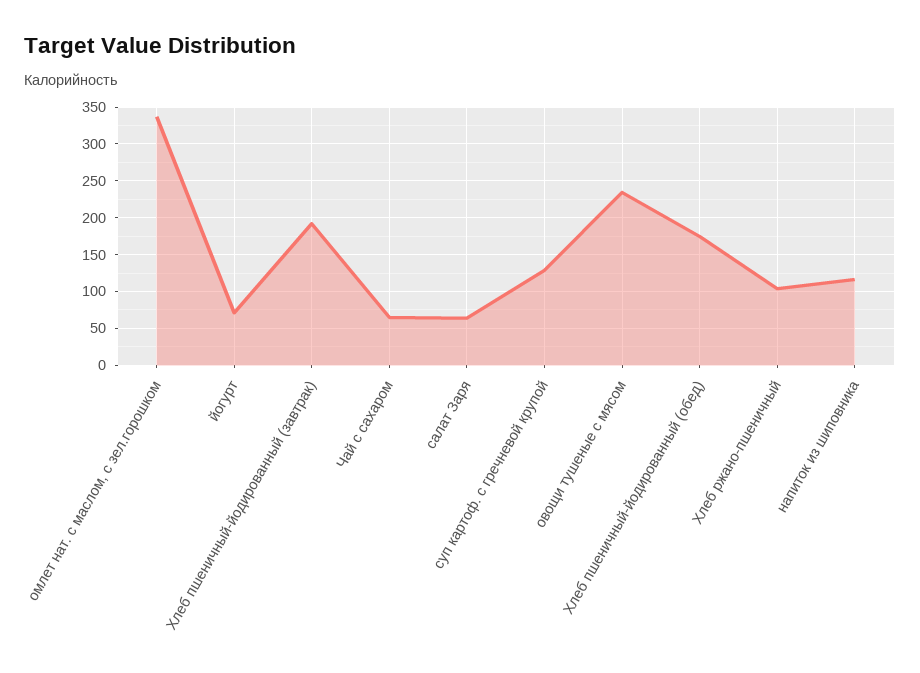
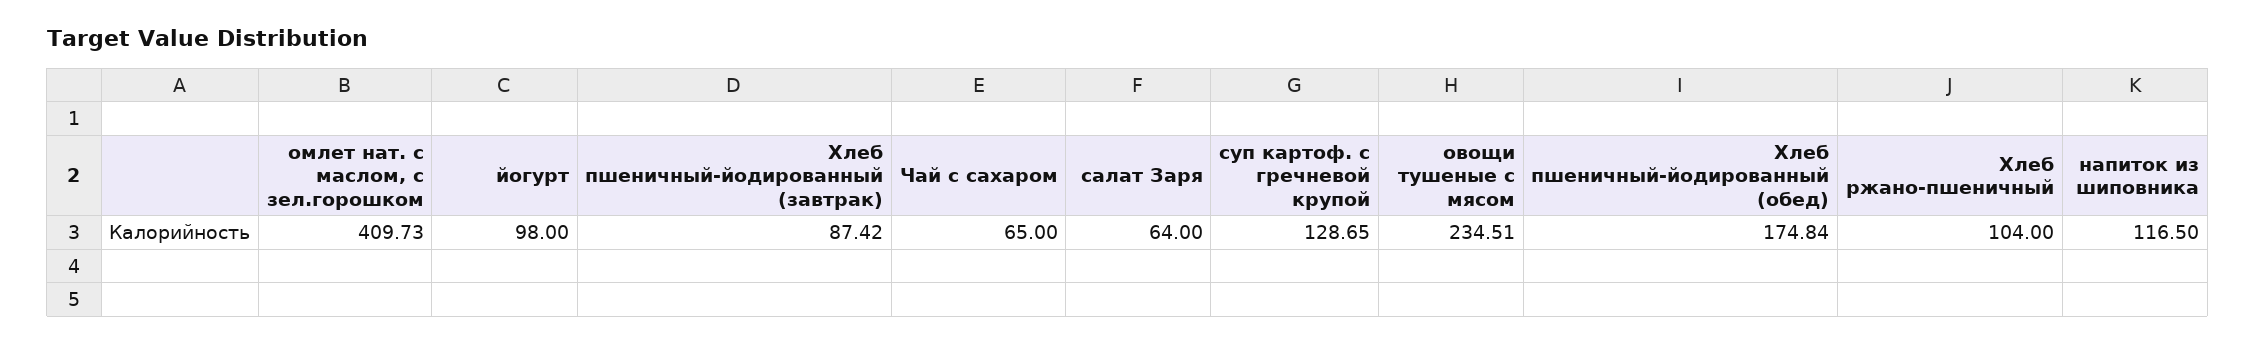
омлет нат. с маслом, с зел.горошком: 340 -> 409.73
йогурт: 70 -> 98
Хлеб пшеничный-йодированный (завтрак): 190 -> 87.42

